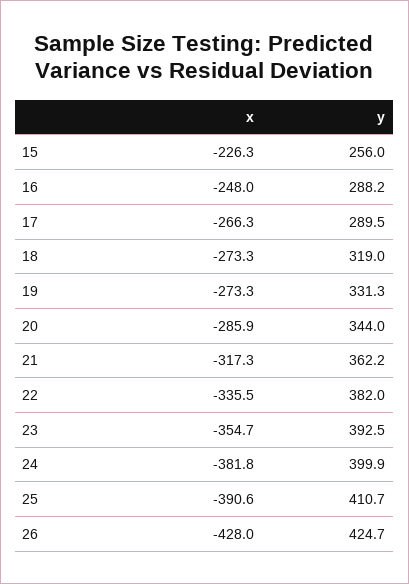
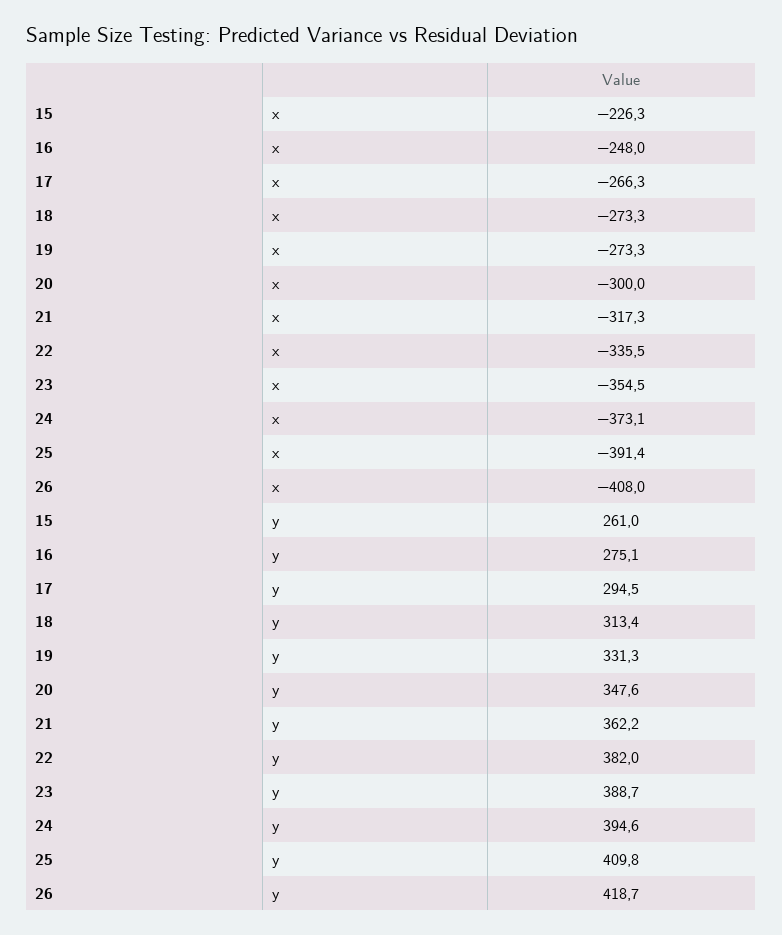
y, 15: 256 -> 261
y, 16: 288.2 -> 275.1
y, 17: 289.5 -> 294.5
y, 18: 319 -> 313.4
x, 20: -285.9 -> -300
y, 20: 344 -> 347.6
x, 23: -354.7 -> -354.5
y, 23: 392.5 -> 388.7
x, 24: -381.8 -> -373.1
y, 24: 399.9 -> 394.6
x, 25: -390.6 -> -391.4
y, 25: 410.7 -> 409.8
x, 26: -428 -> -408
y, 26: 424.7 -> 418.7

